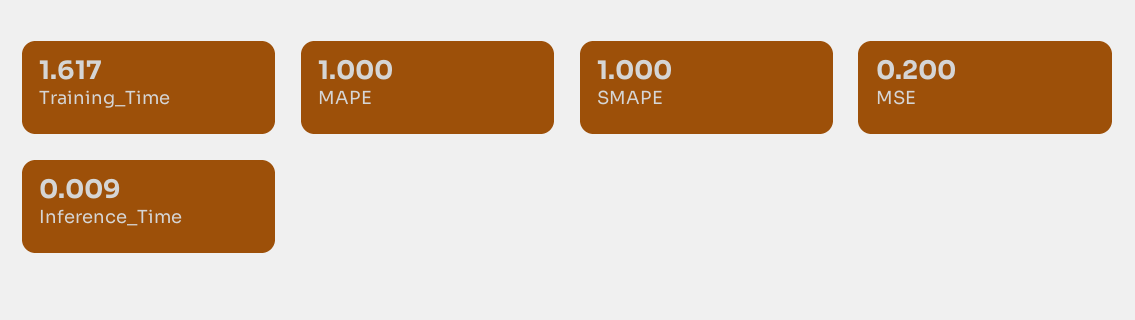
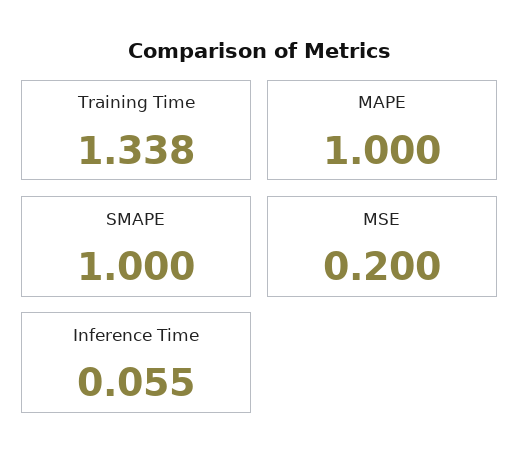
Training_Time: 1.617 -> 1.338
Inference_Time: 0.009 -> 0.055

